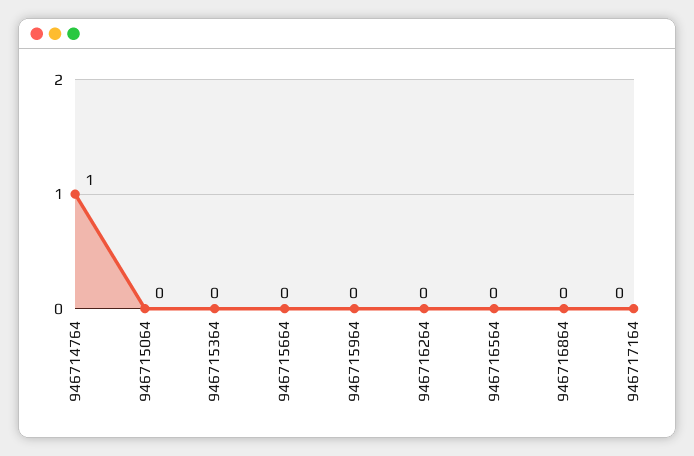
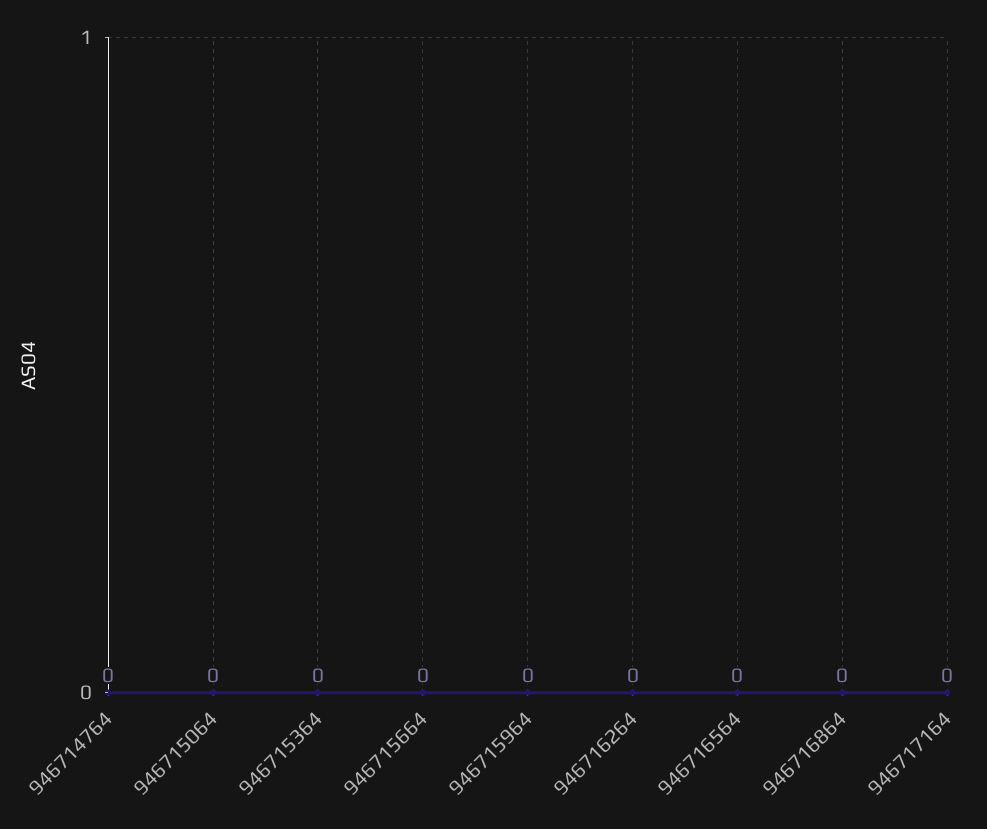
946714764: 1 -> 0

